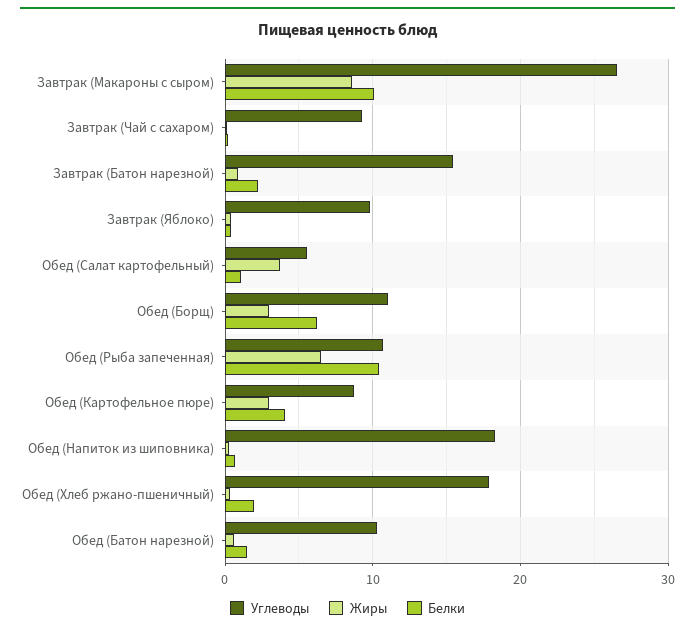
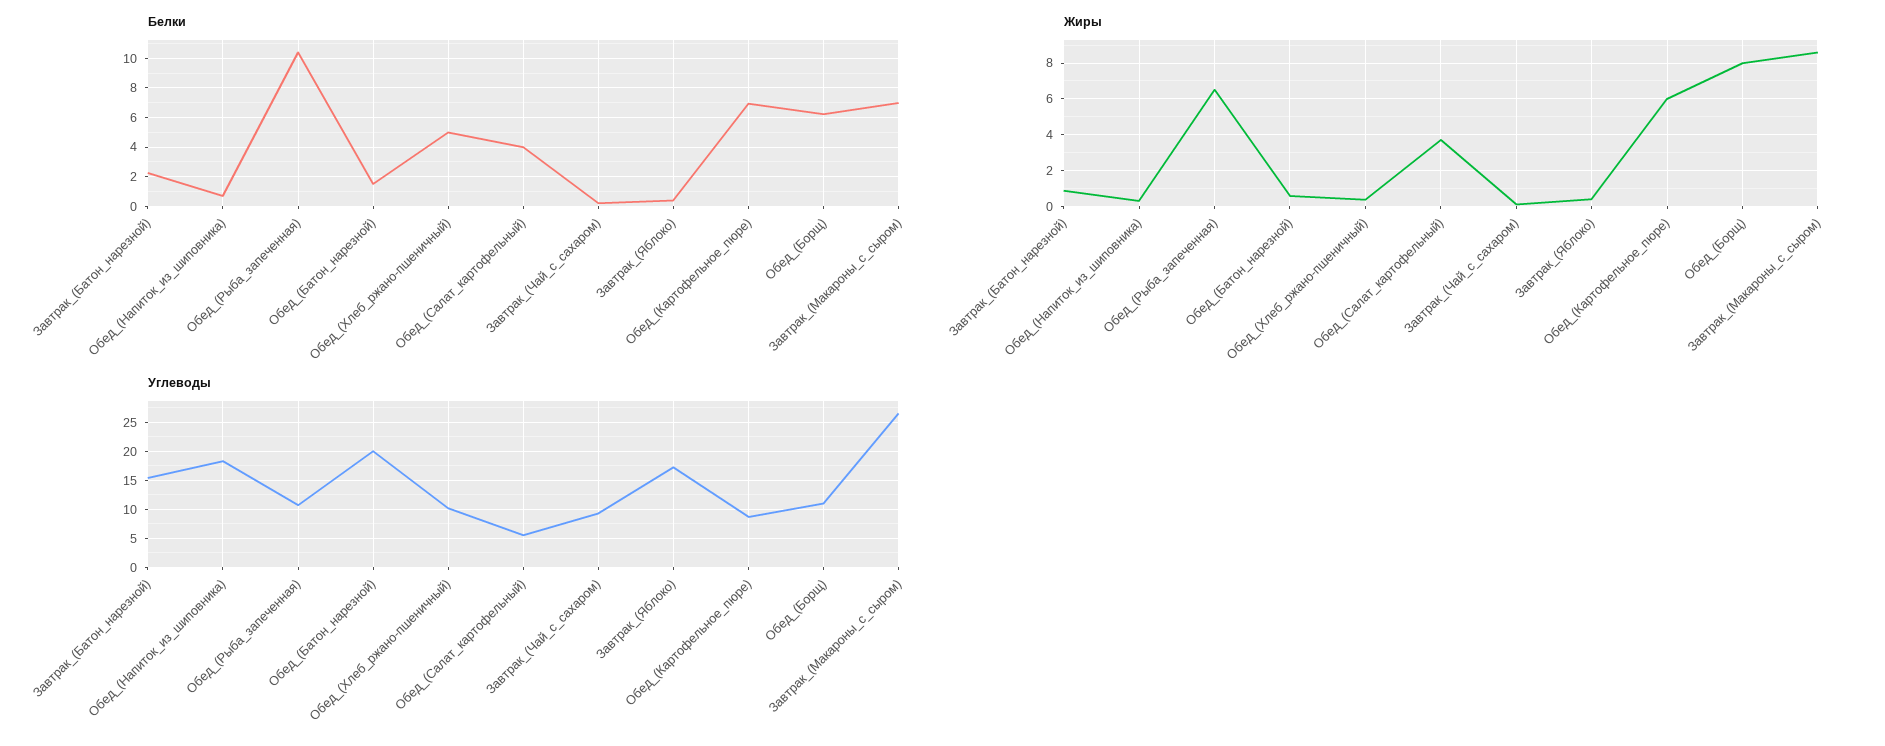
Белки, Завтрак (Макароны с сыром): 10 -> 7
Углеводы, Завтрак (Яблоко): 10 -> 17.5
Белки, Обед (Салат картофельный): 1 -> 4
Жиры, Обед (Борщ): 3 -> 8
Жиры, Обед (Картофельное пюре): 3 -> 6
Белки, Обед (Картофельное пюре): 4 -> 7
Углеводы, Обед (Хлеб ржано-пшеничный): 18 -> 10
Белки, Обед (Хлеб ржано-пшеничный): 2 -> 5
Углеводы, Обед (Батон нарезной): 10 -> 20

